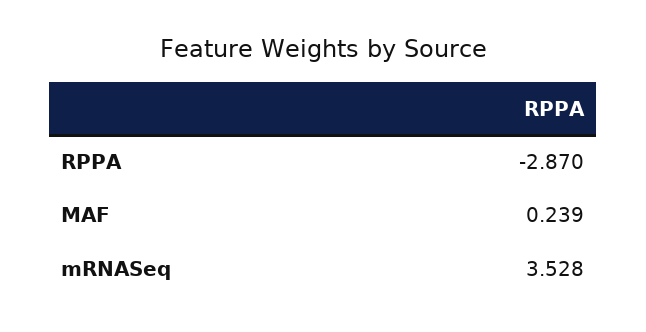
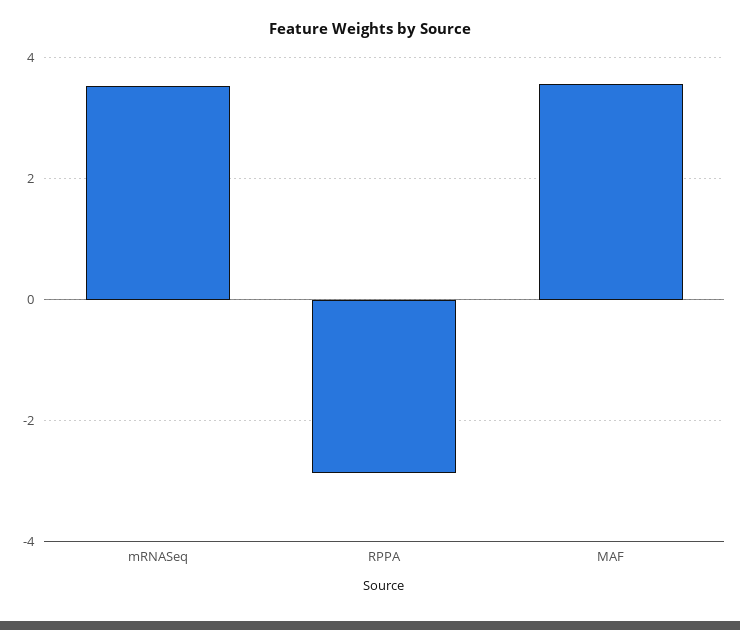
MAF: 0.239 -> 3.6

